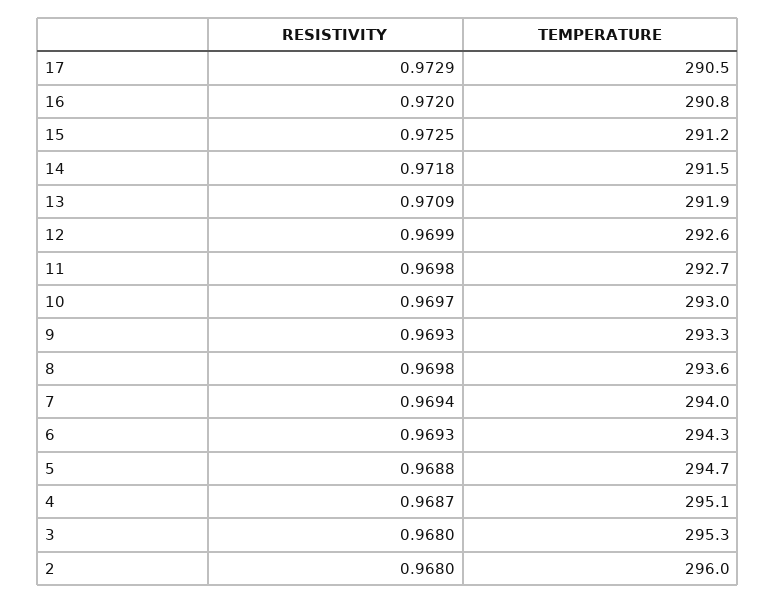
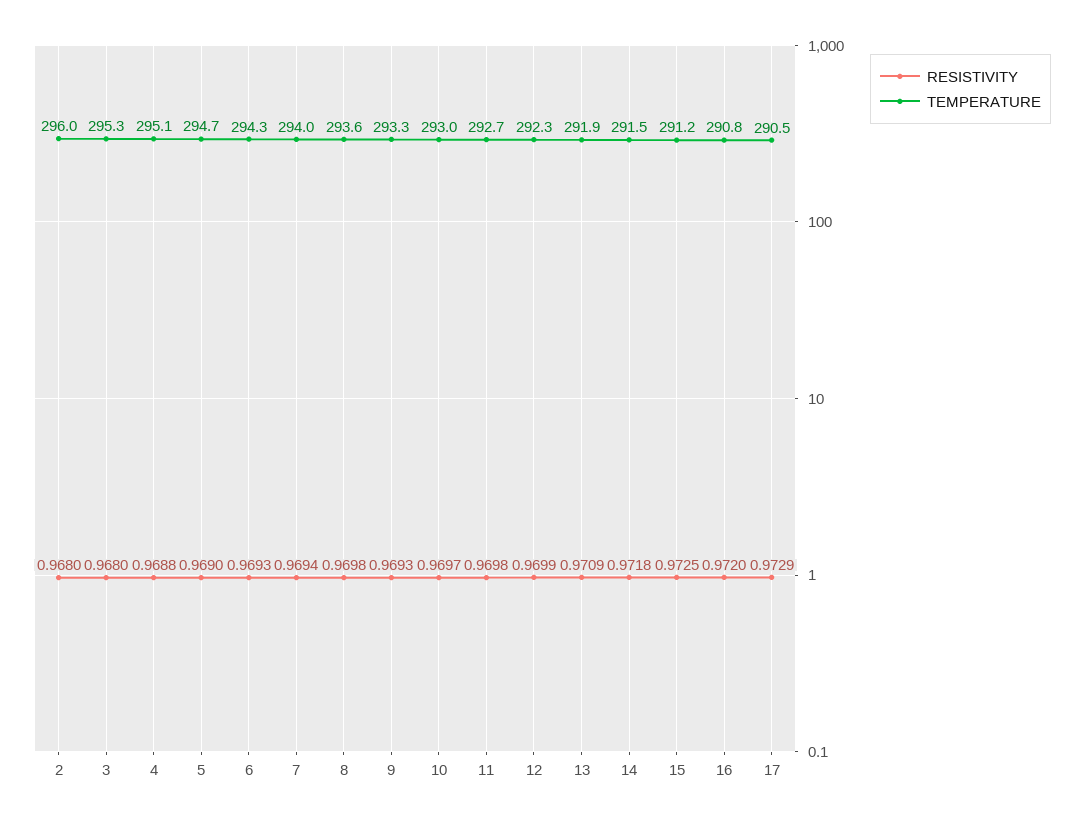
TEMPERATURE, 12: 292.6 -> 292.3
RESISTIVITY, 5: 0.9688 -> 0.969
RESISTIVITY, 4: 0.9687 -> 0.9688

